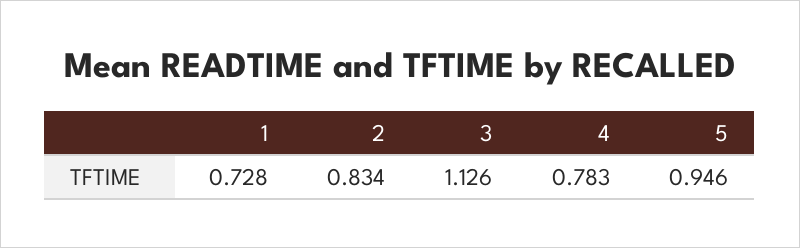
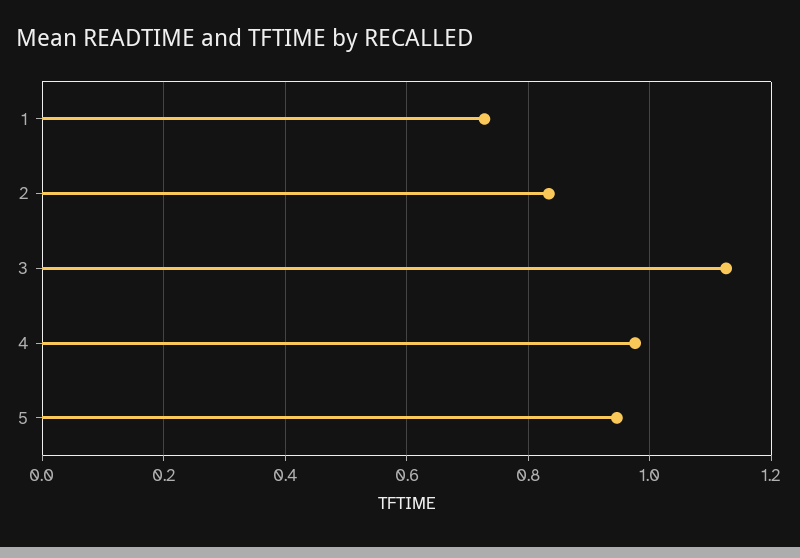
4: 0.783 -> 0.98

